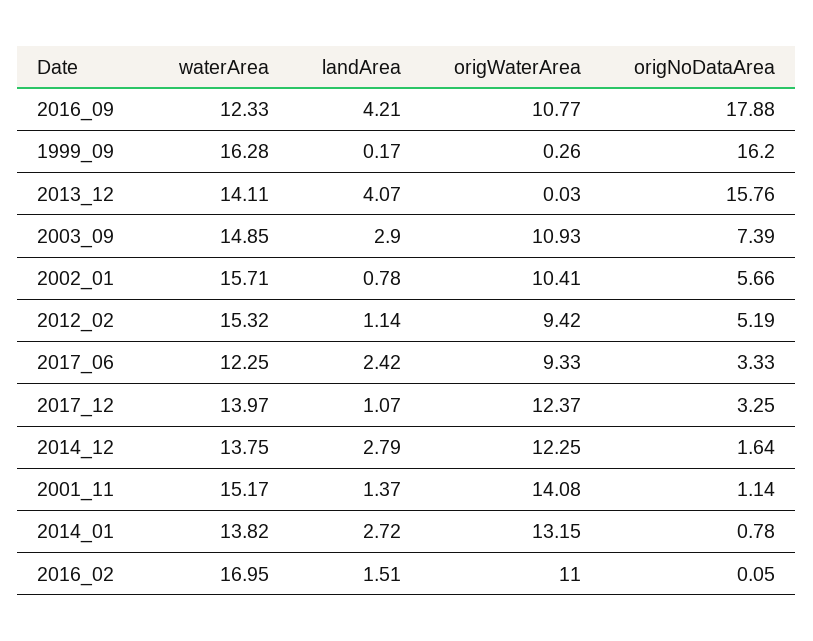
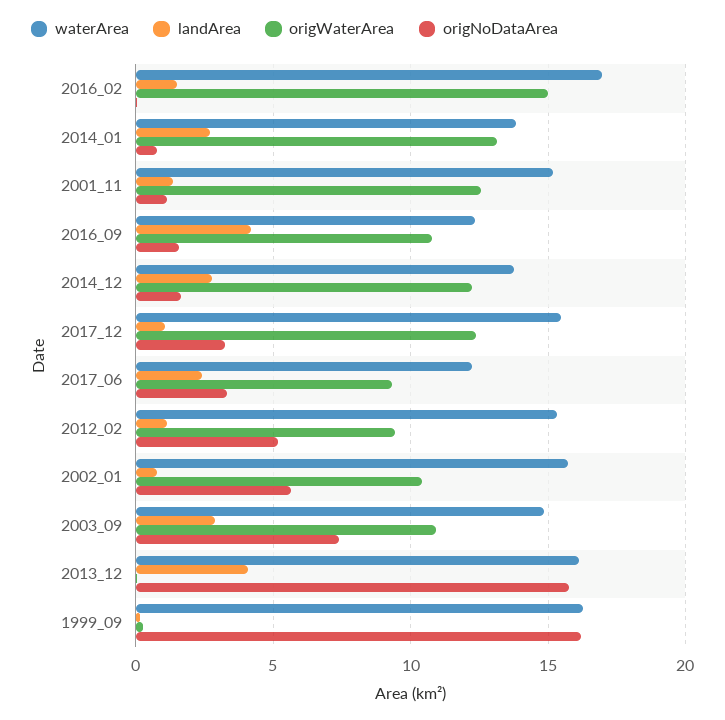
origNoDataArea, 2016_09: 17.88 -> 1.5
waterArea, 2013_12: 14.11 -> 16
waterArea, 2017_12: 13.97 -> 15.5
origWaterArea, 2001_11: 14.08 -> 12.5
origWaterArea, 2016_02: 11 -> 15

